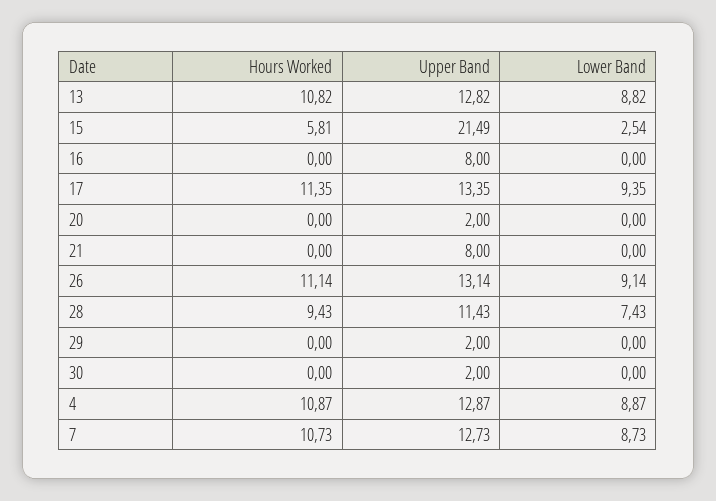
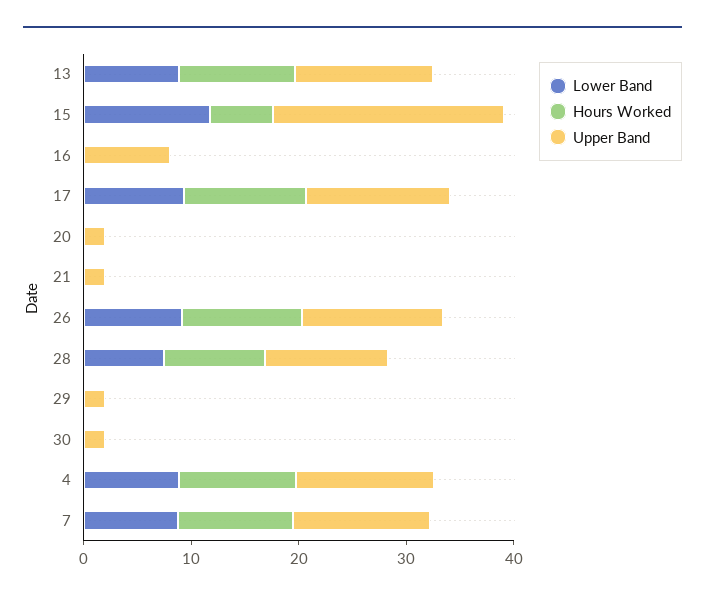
Lower Band, 15: 2.54 -> 12
Upper Band, 21: 8 -> 2

